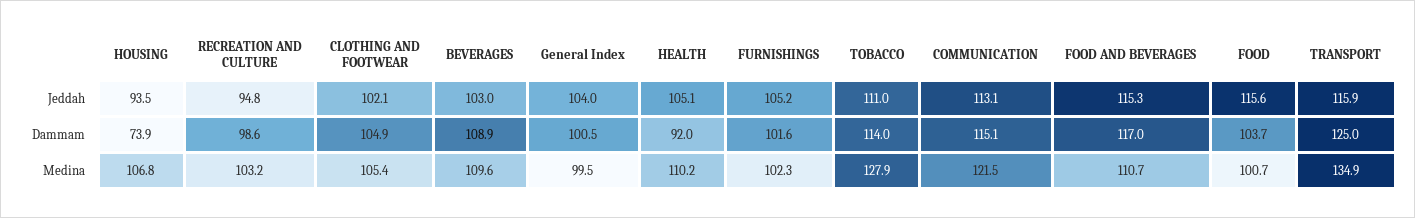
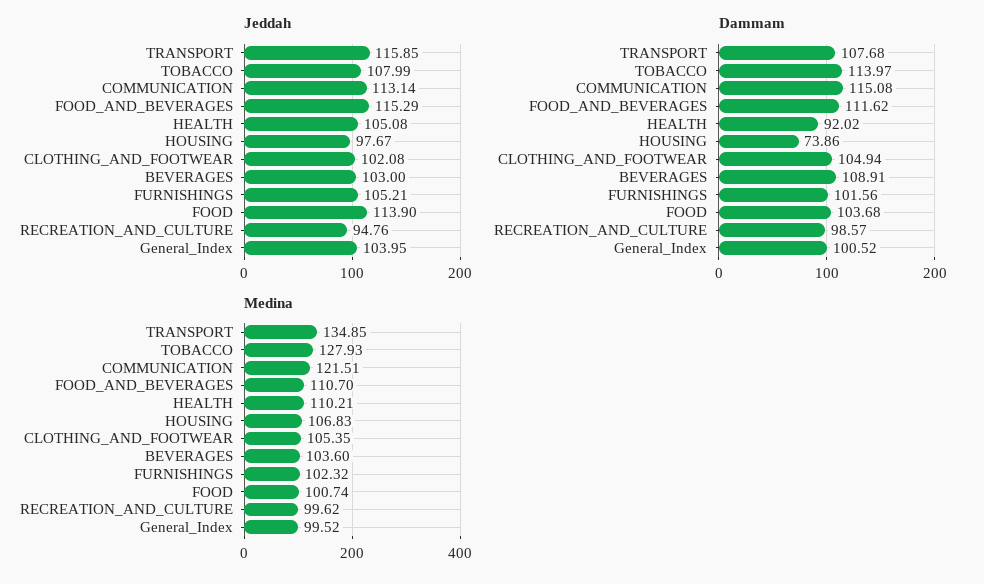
Jeddah, HOUSING: 93.5 -> 97.67
Jeddah, TOBACCO: 111 -> 107.99
Jeddah, FOOD: 115.6 -> 113.9
Dammam, FOOD AND BEVERAGES: 117 -> 111.62
Dammam, TRANSPORT: 125 -> 107.68
Medina, RECREATION AND CULTURE: 103.2 -> 99.62
Medina, BEVERAGES: 109.6 -> 103.6

